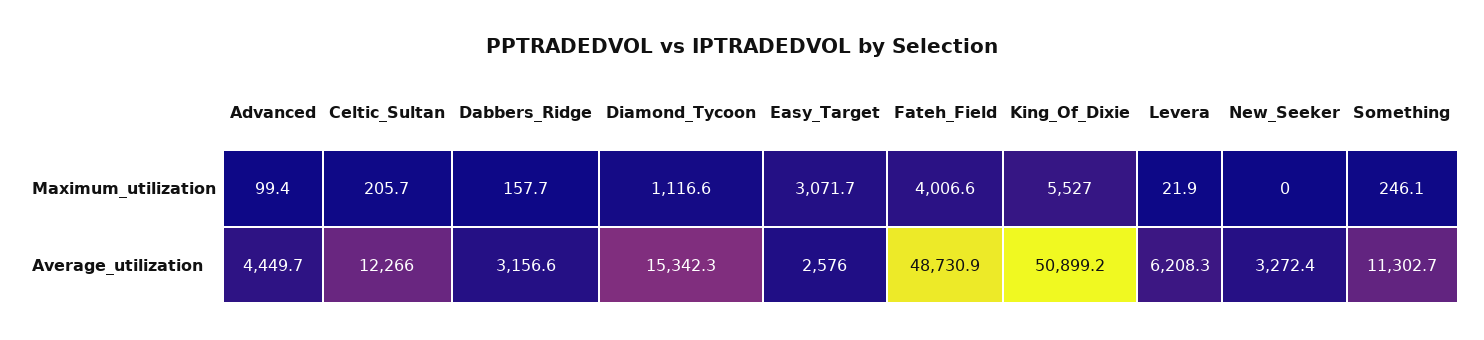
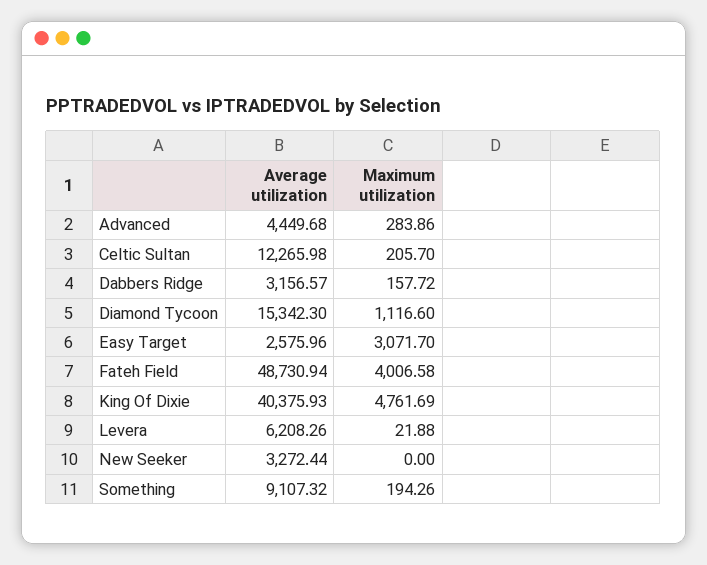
Advanced, Maximum_utilization: 99.4 -> 283.86
King_Of_Dixie, Maximum_utilization: 5527 -> 4761.69
Something, Maximum_utilization: 246.1 -> 194.26
King_Of_Dixie, Average_utilization: 50899.2 -> 40375.93
Something, Average_utilization: 11302.7 -> 9107.32

